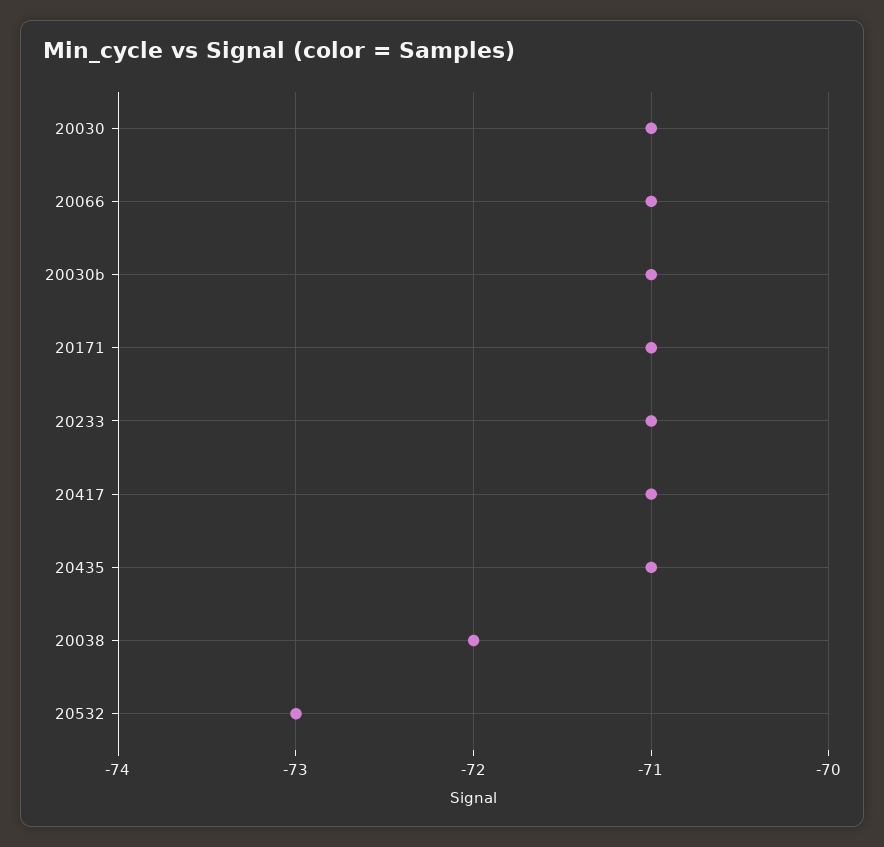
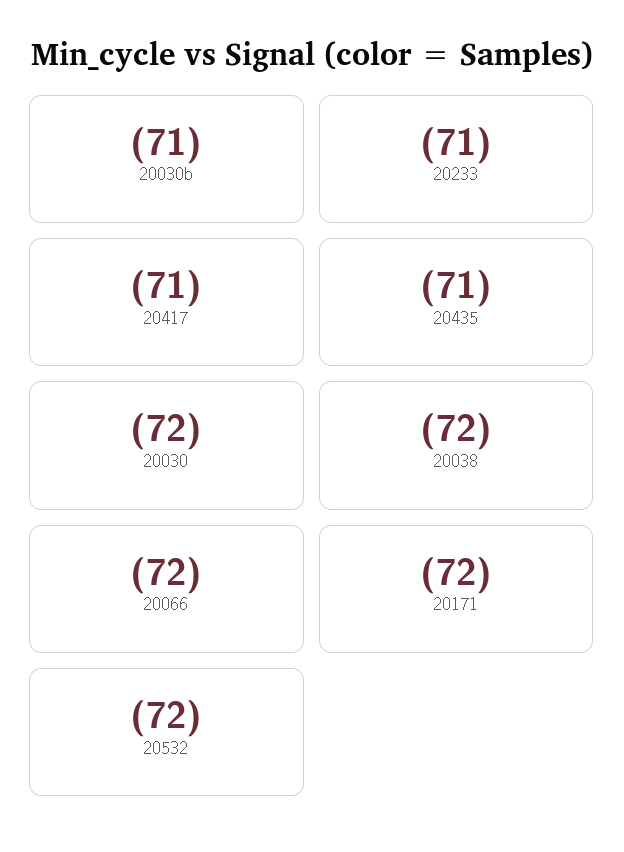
20030: -71 -> -72
20066: -71 -> -72
20171: -71 -> -72
20532: -73 -> -72

